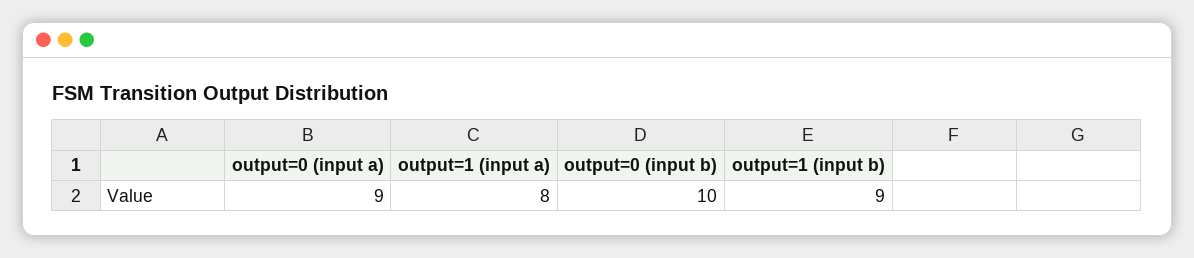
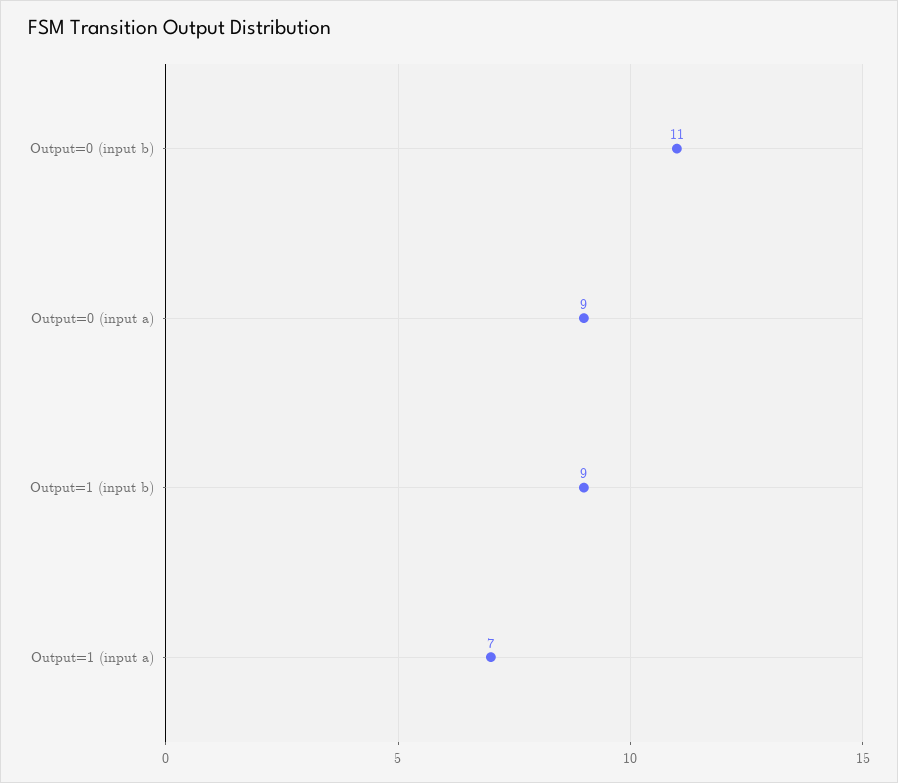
output=1 (input a): 8 -> 7
output=0 (input b): 10 -> 11

